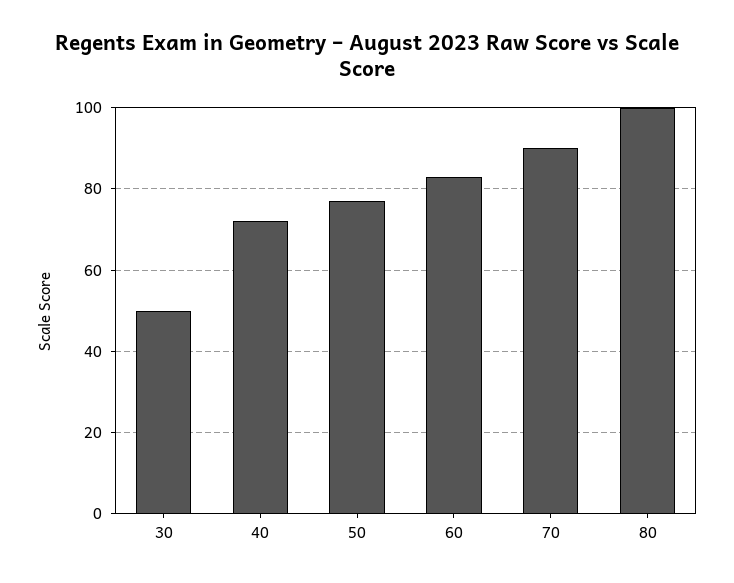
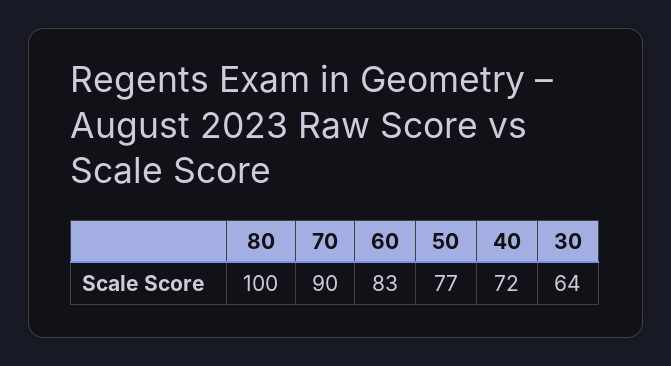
30: 50 -> 64

